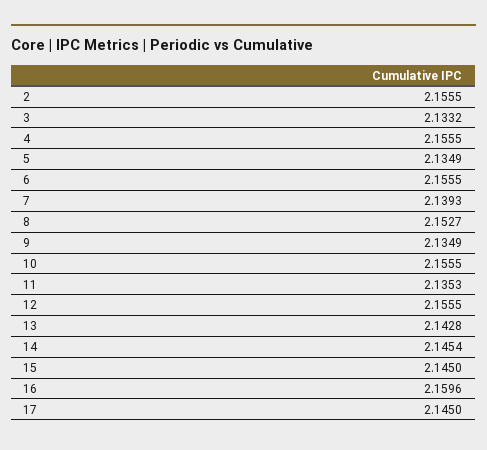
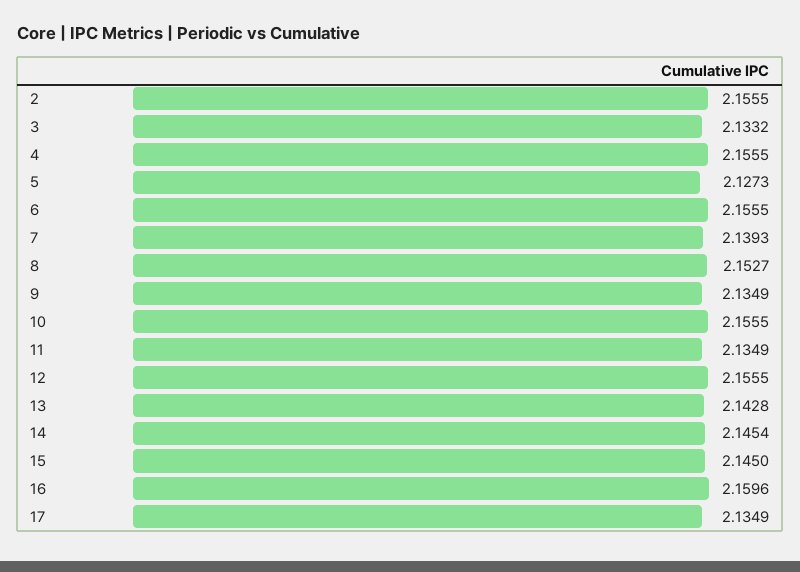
5: 2.1349 -> 2.1273
11: 2.1353 -> 2.1349
17: 2.145 -> 2.1349

